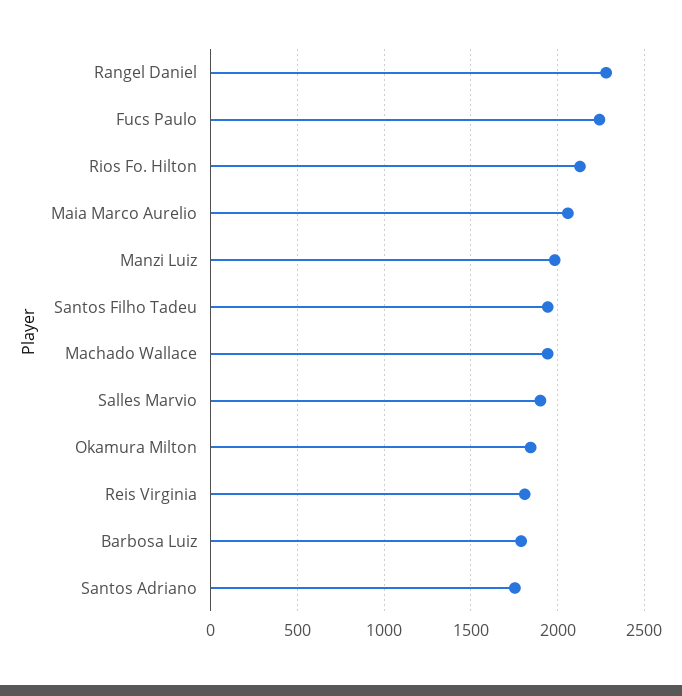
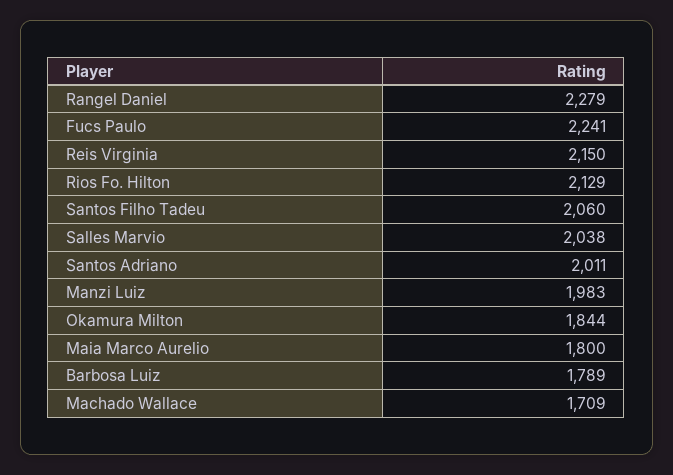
Maia Marco Aurelio: 2050 -> 1800
Santos Filho Tadeu: 1950 -> 2060
Machado Wallace: 1950 -> 1709
Salles Marvio: 1900 -> 2038
Reis Virginia: 1800 -> 2150
Santos Adriano: 1750 -> 2011

